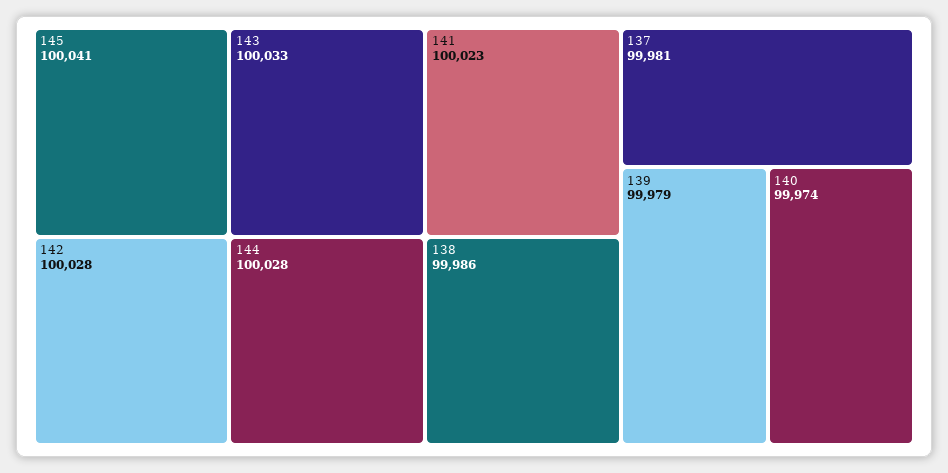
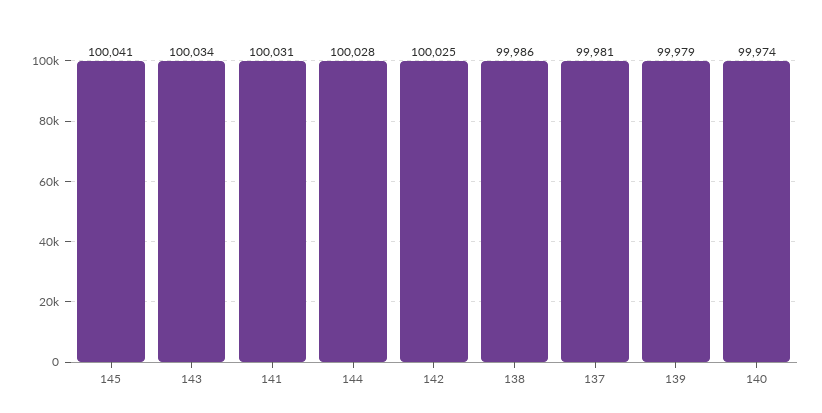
143: 100033 -> 100034
142: 100028 -> 100025
141: 100023 -> 100031

